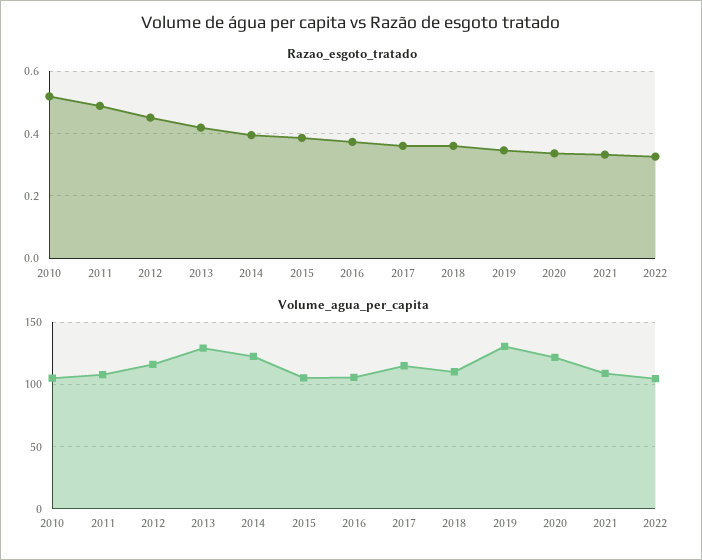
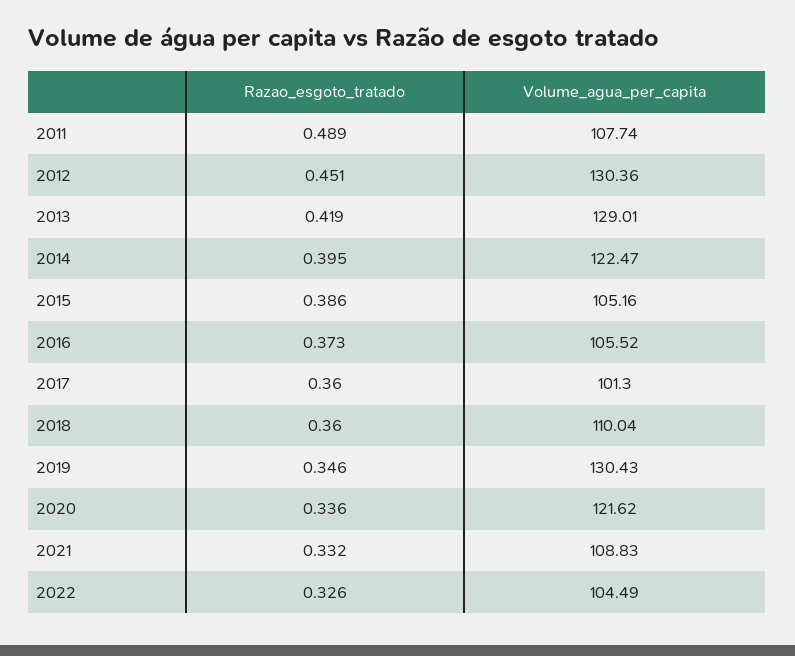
Razao_esgoto_tratado, 2010: 0.52 -> none
Volume_agua_per_capita, 2010: 105 -> none
Volume_agua_per_capita, 2012: 115 -> 130.36
Volume_agua_per_capita, 2017: 115 -> 101.3

